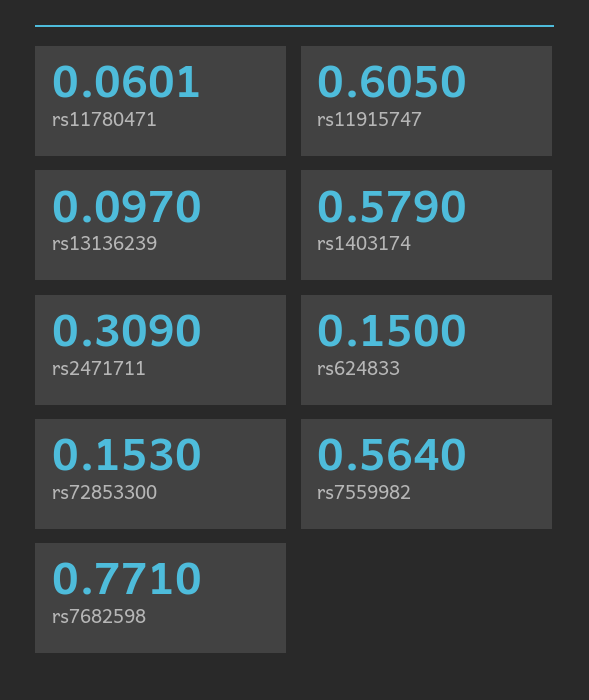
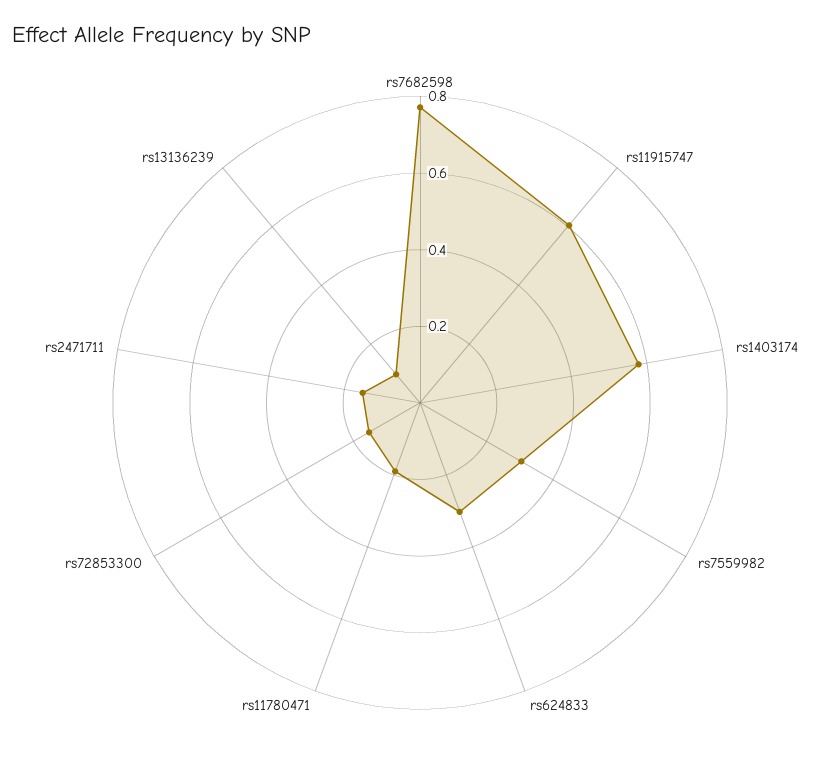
rs11780471: 0.0601 -> 0.2
rs2471711: 0.309 -> 0.15
rs624833: 0.15 -> 0.3
rs7559982: 0.564 -> 0.3

